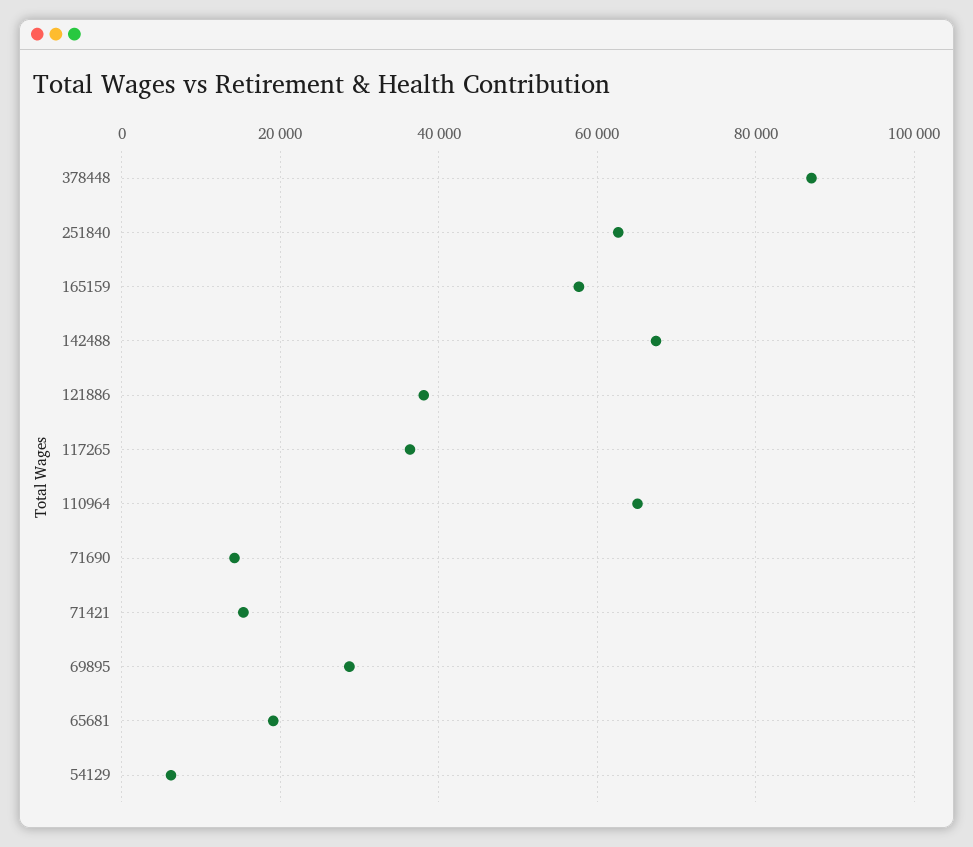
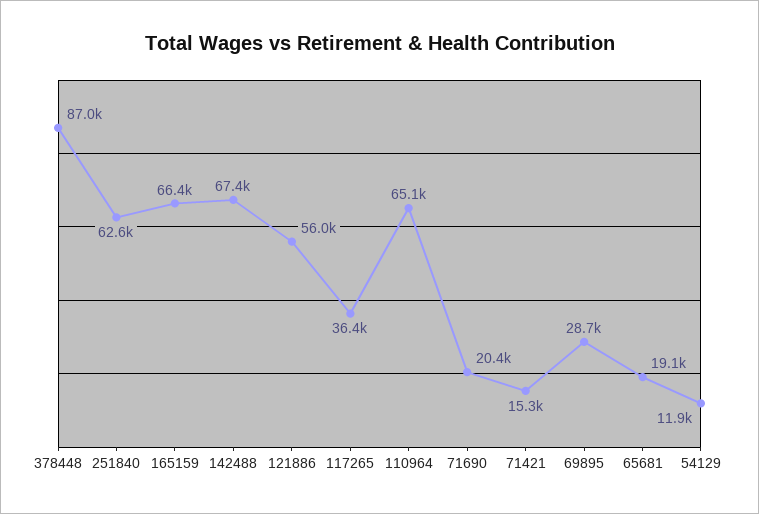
165159: 58000 -> 66400
121886: 38000 -> 56000
71690: 14000 -> 20400
54129: 6000 -> 11900

